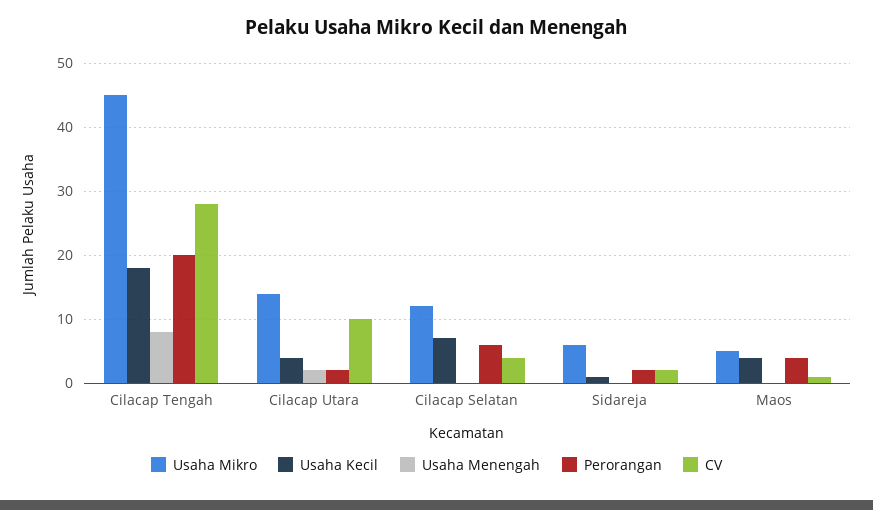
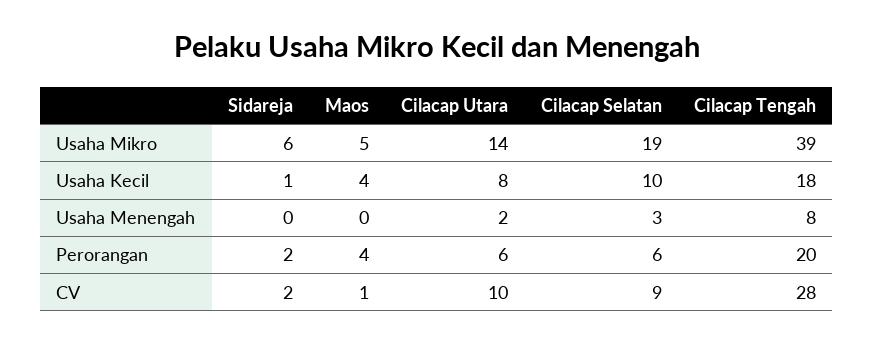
Usaha Mikro, Cilacap Tengah: 45 -> 39
Usaha Kecil, Cilacap Utara: 4 -> 8
Perorangan, Cilacap Utara: 2 -> 6
Usaha Mikro, Cilacap Selatan: 12 -> 19
Usaha Kecil, Cilacap Selatan: 7 -> 10
Usaha Menengah, Cilacap Selatan: 0 -> 3
CV, Cilacap Selatan: 4 -> 9

